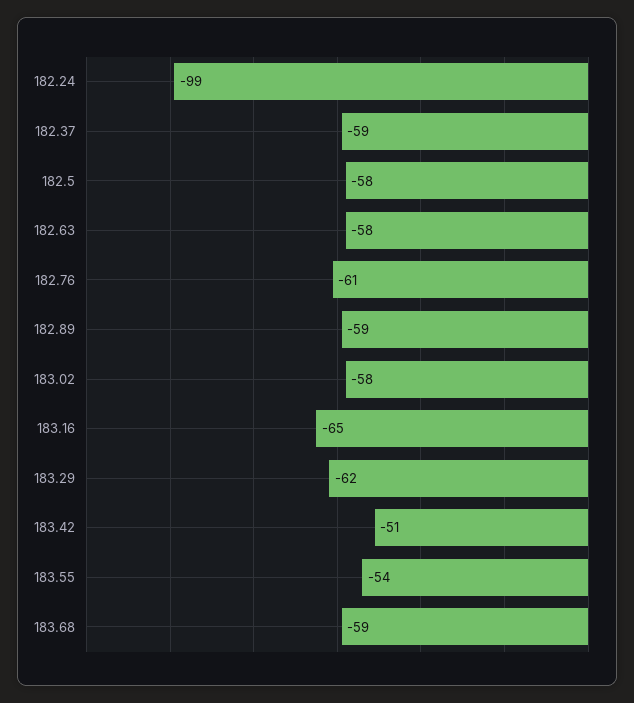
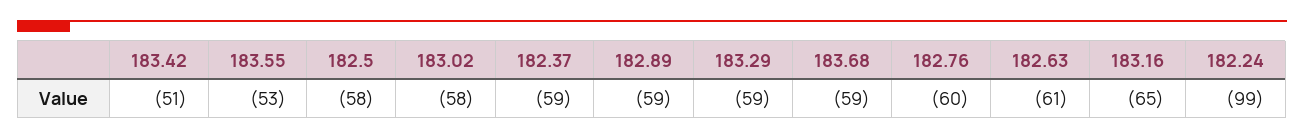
182.63: -58 -> -61
182.76: -61 -> -60
183.29: -62 -> -59
183.55: -54 -> -53

